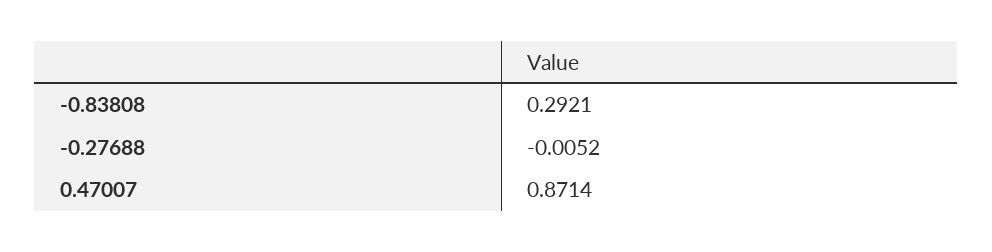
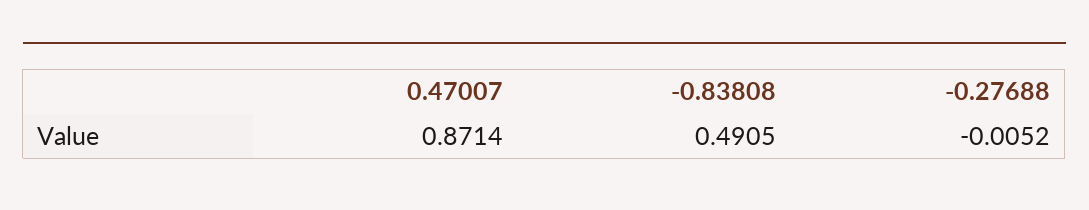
-0.83808: 0.2921 -> 0.4905

